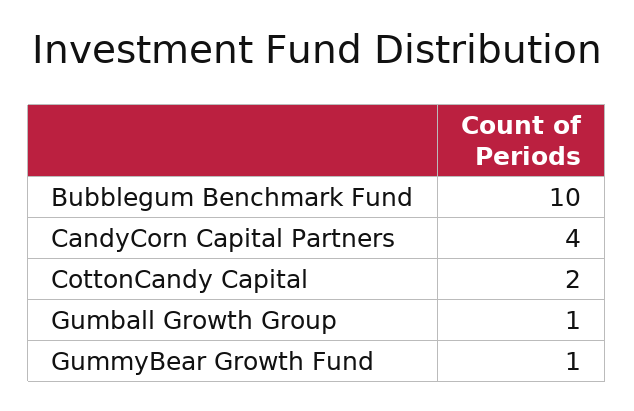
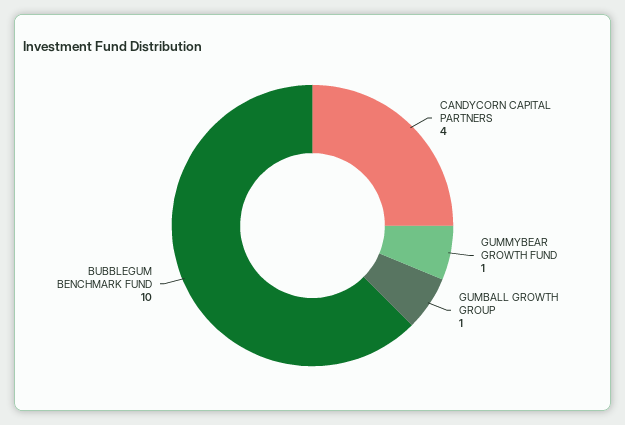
CottonCandy Capital: 2 -> none

